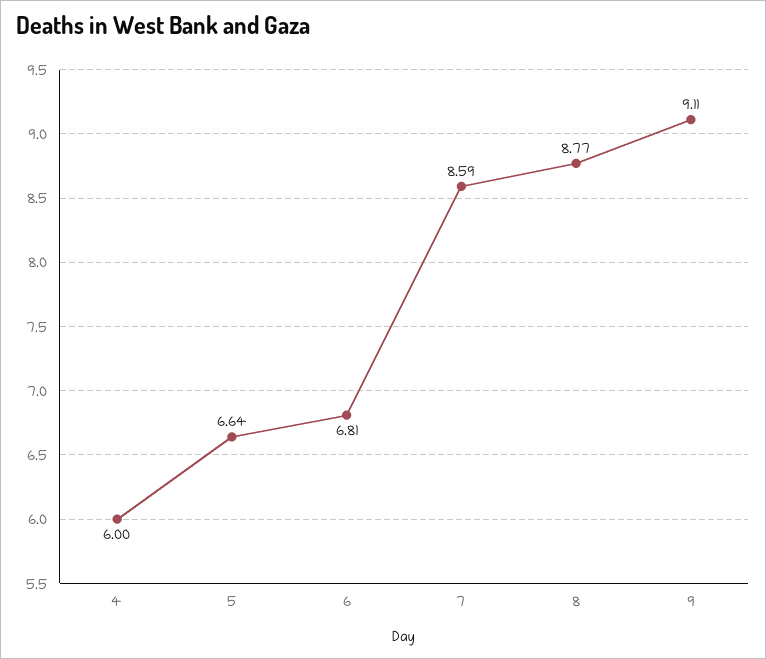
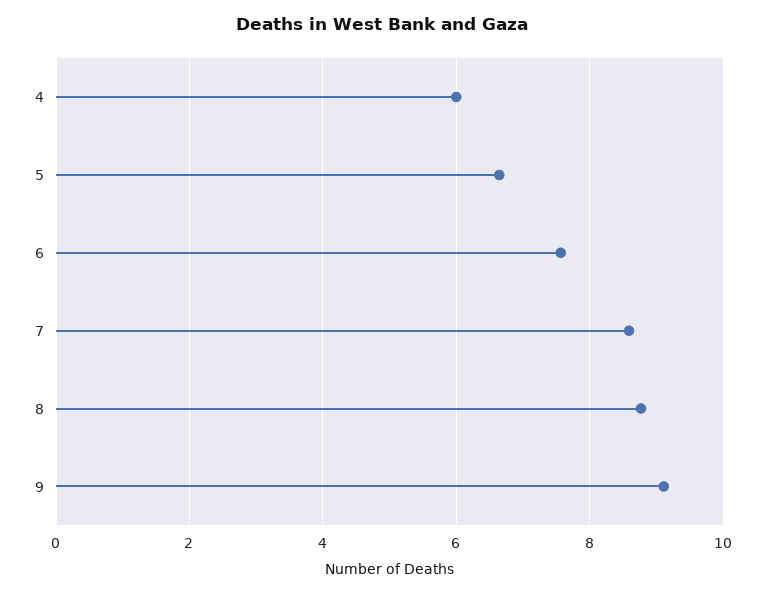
6: 6.81 -> 7.6

